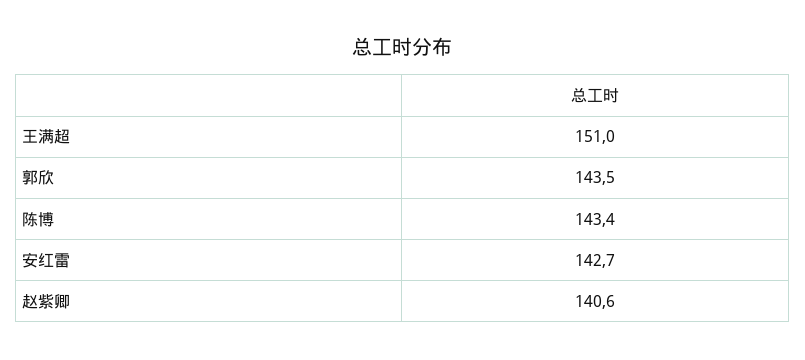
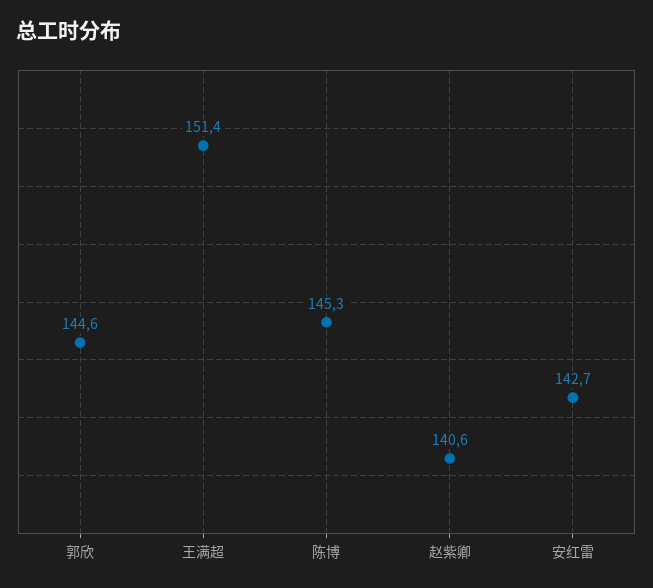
王满超: 151 -> 151.4
郭欣: 143.5 -> 144.6
陈博: 143.4 -> 145.3

